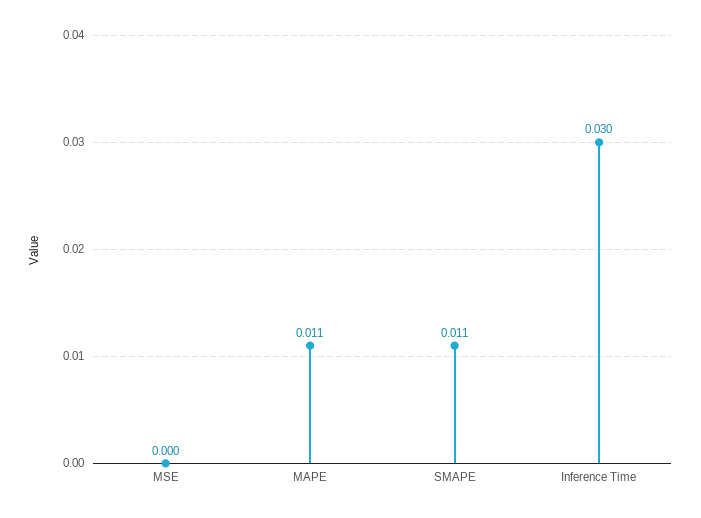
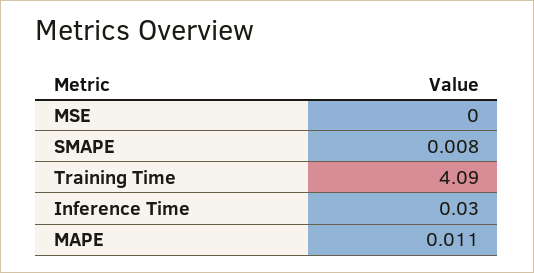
SMAPE: 0.011 -> 0.008
Training Time: none -> 4.09

